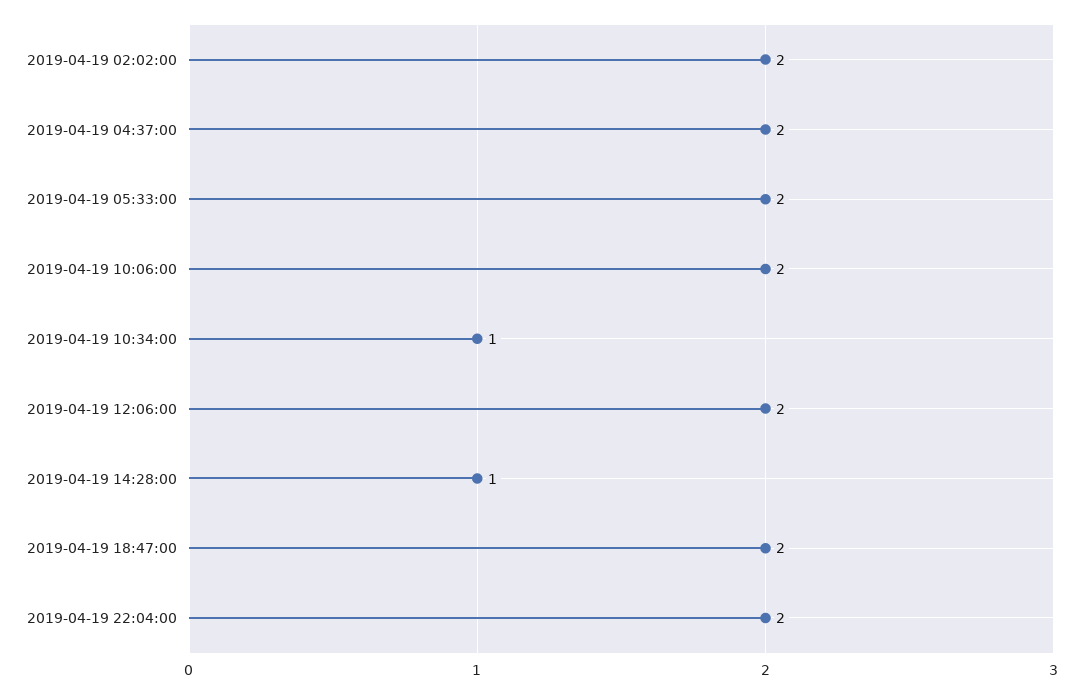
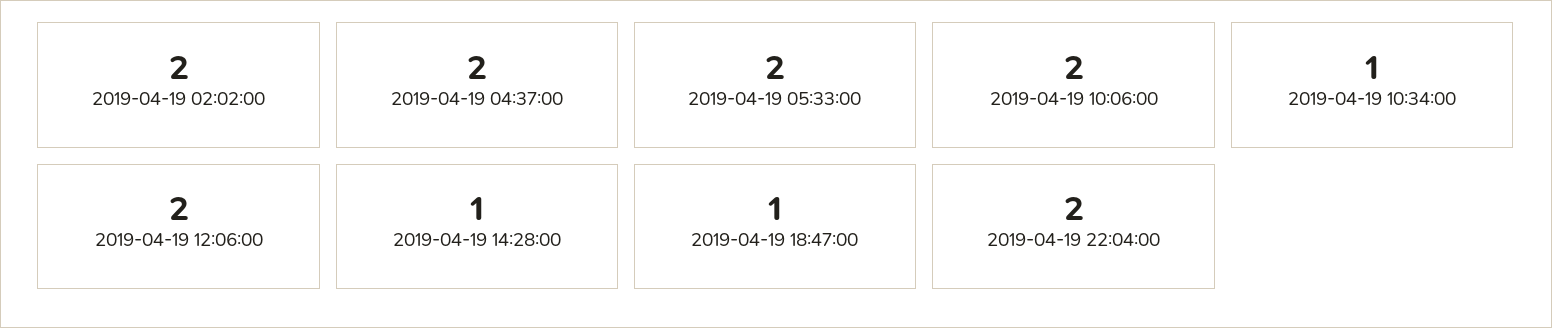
2019-04-19 18:47:00: 2 -> 1

